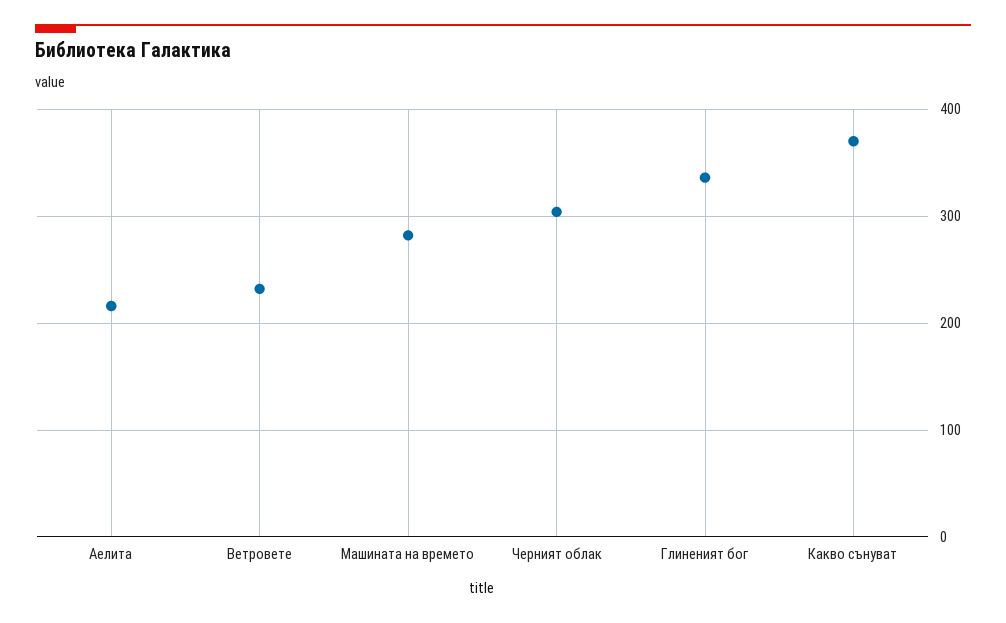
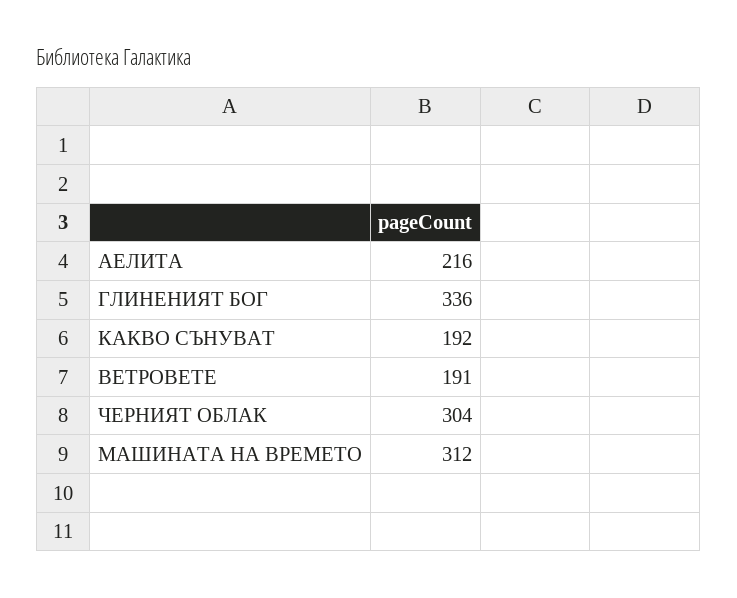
Ветровете: 230 -> 191
Машината на времето: 280 -> 312
Какво сънуват: 370 -> 192

